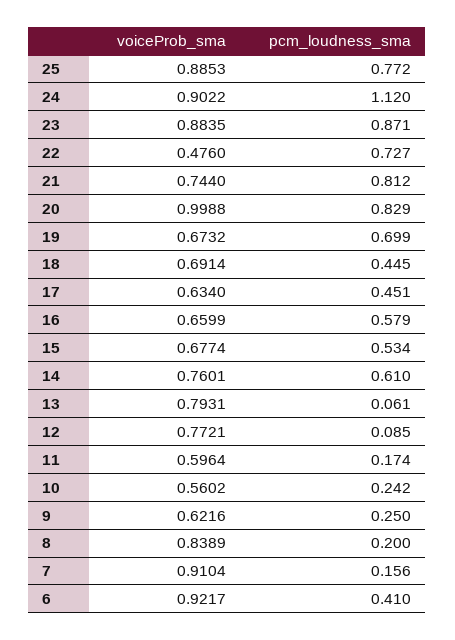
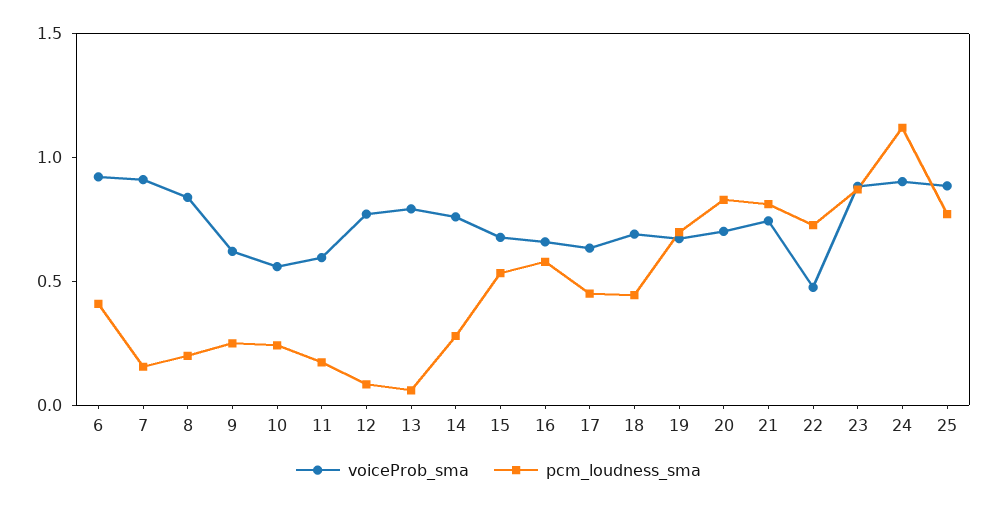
voiceProb_sma, 20: 0.9988 -> 0.7
pcm_loudness_sma, 14: 0.61 -> 0.3

